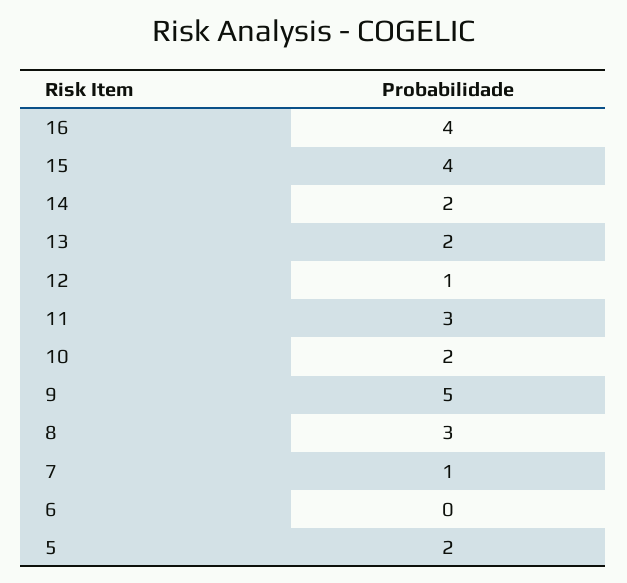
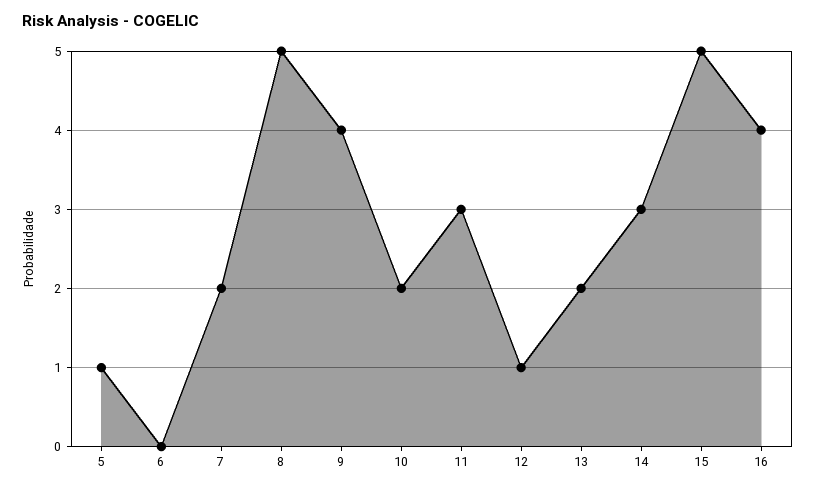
15: 4 -> 5
14: 2 -> 3
9: 5 -> 4
8: 3 -> 5
7: 1 -> 2
5: 2 -> 1

